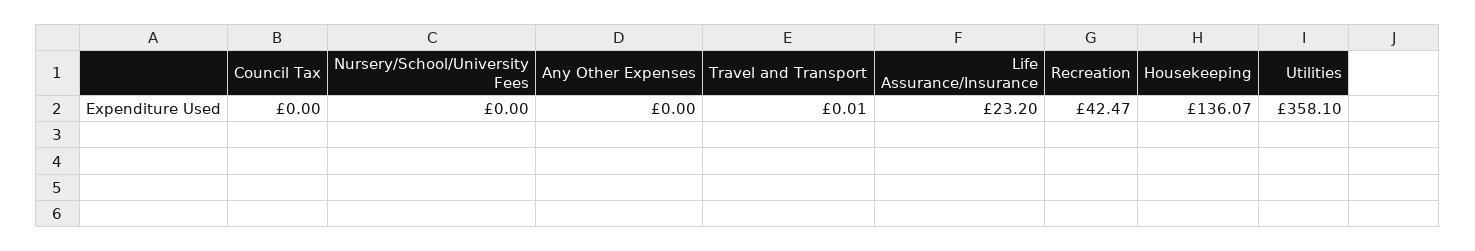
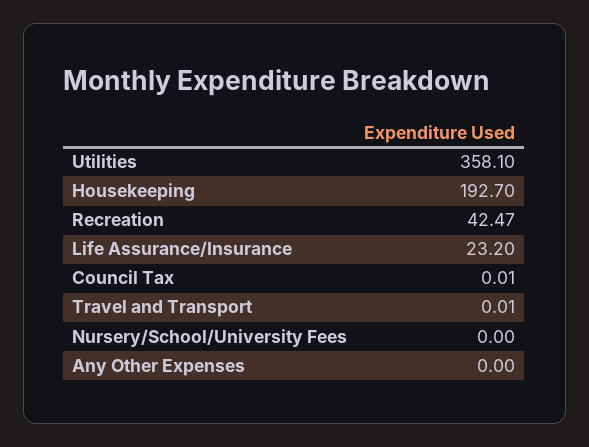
Council Tax: 0 -> 0.01
Housekeeping: 136.07 -> 192.7

